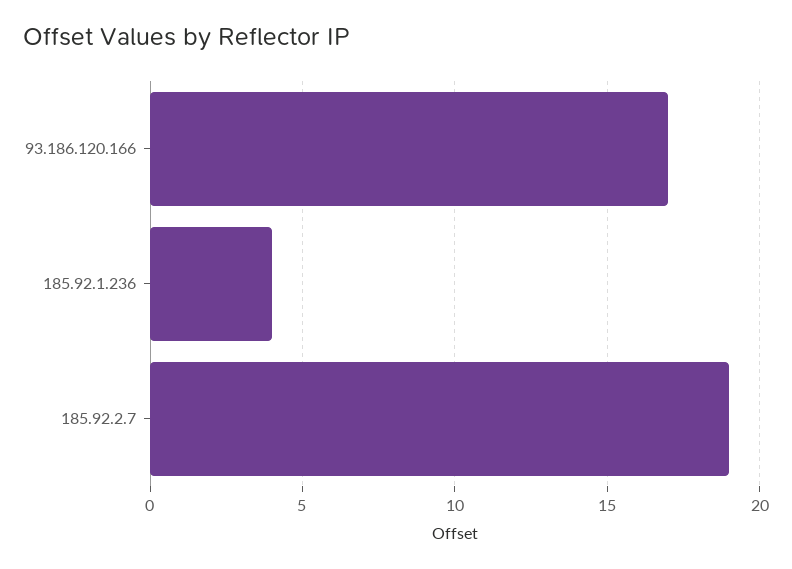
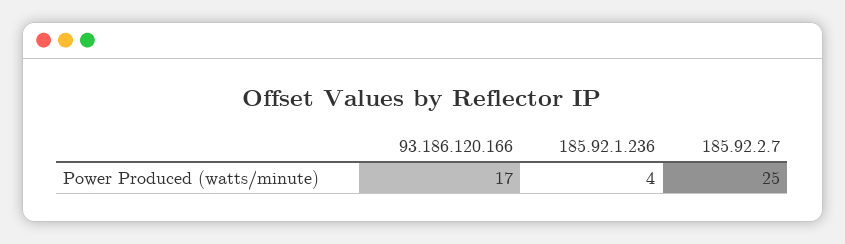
185.92.2.7: 19 -> 25

